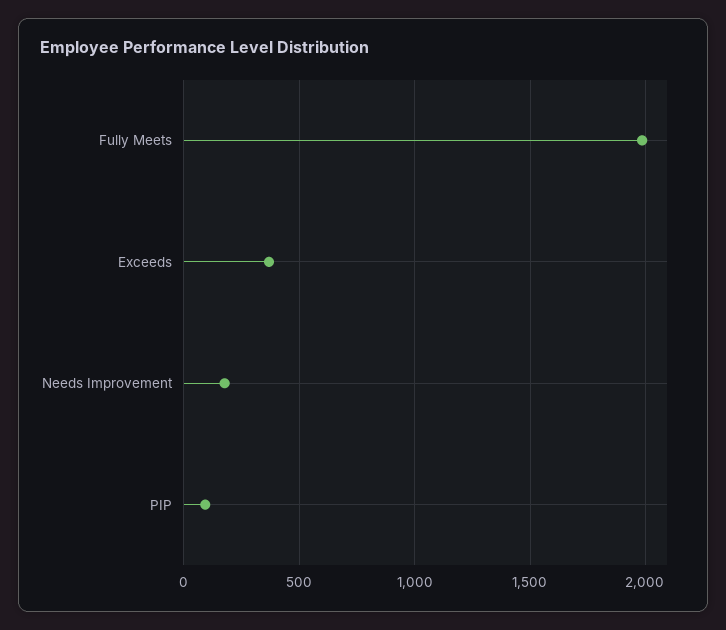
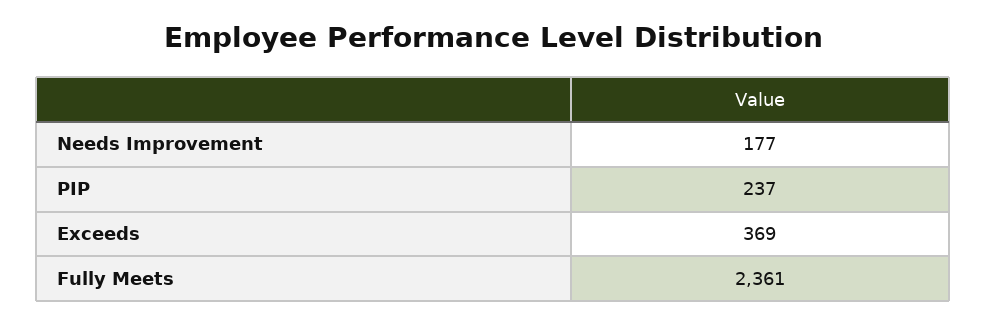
Fully Meets: 2000 -> 2361
PIP: 100 -> 237

